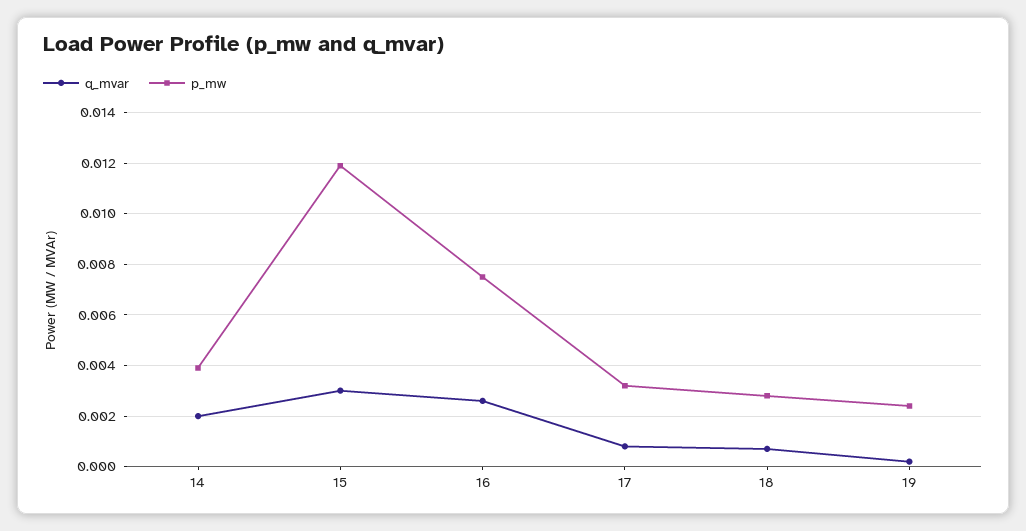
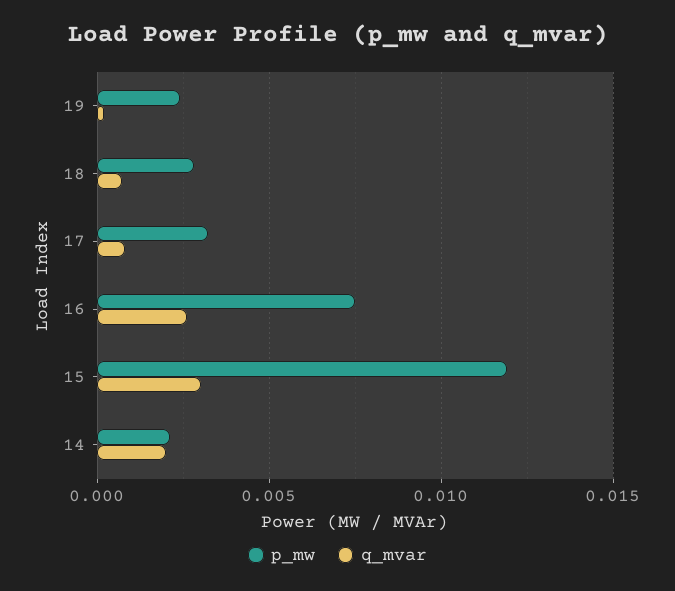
p_mw, 14: 0.004 -> 0.002

